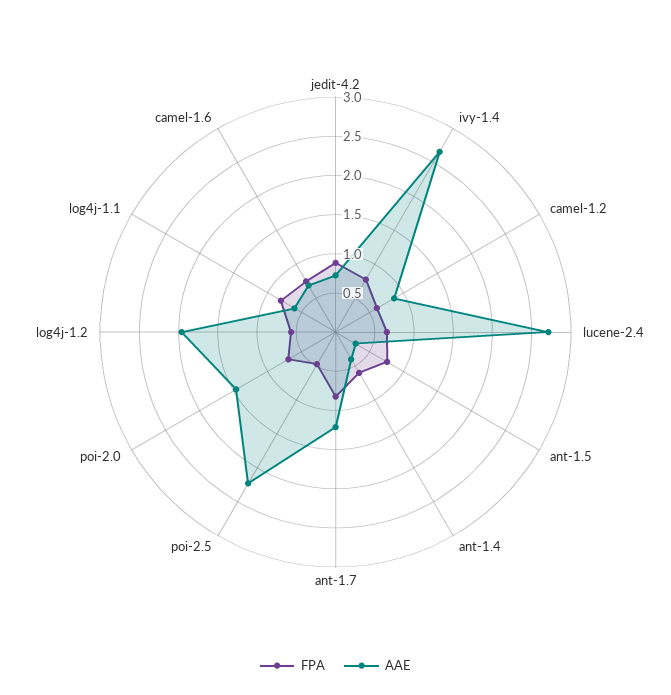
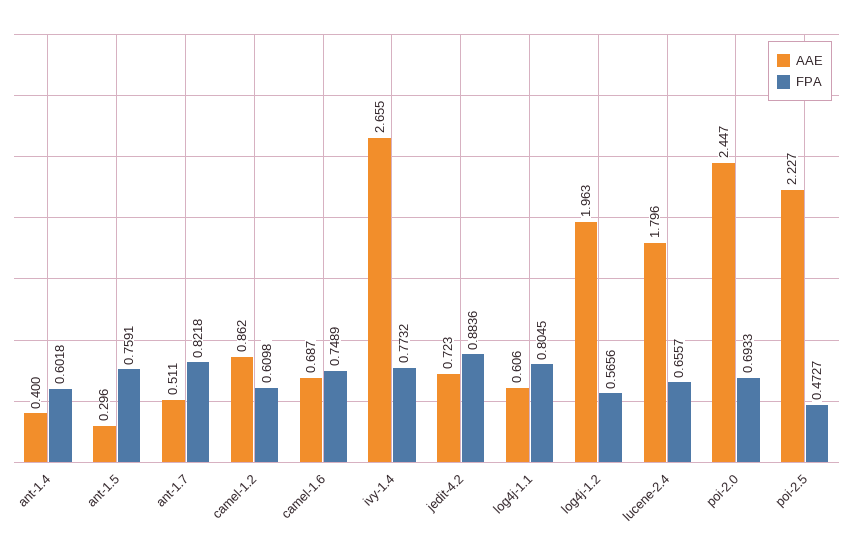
AAE, lucene-2.4: 2.75 -> 1.796
AAE, ant-1.7: 1.25 -> 0.511
AAE, poi-2.0: 1.5 -> 2.447

